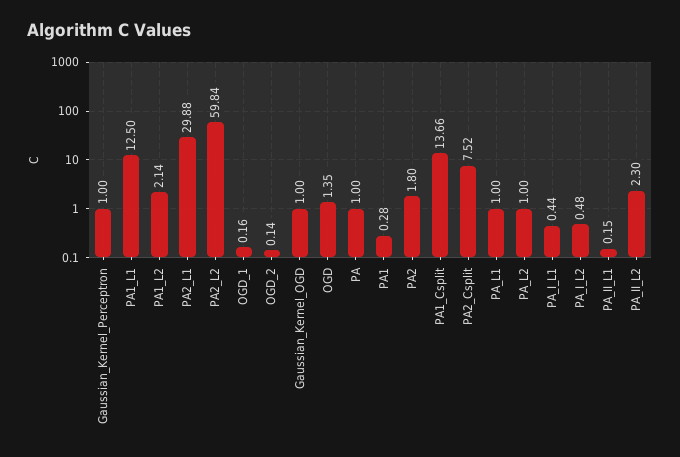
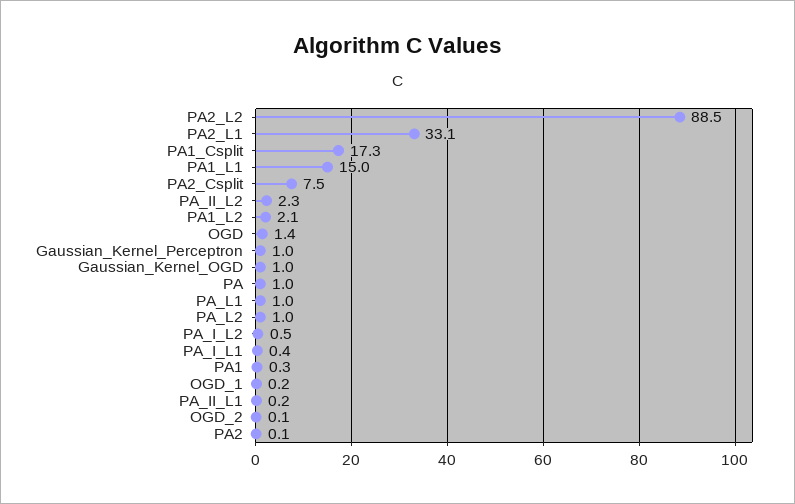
PA1_L1: 12.5 -> 15
PA2_L1: 29.88 -> 33.1
PA2_L2: 59.84 -> 88.5
PA2: 1.8 -> 0.1
PA1_Csplit: 13.66 -> 17.3

